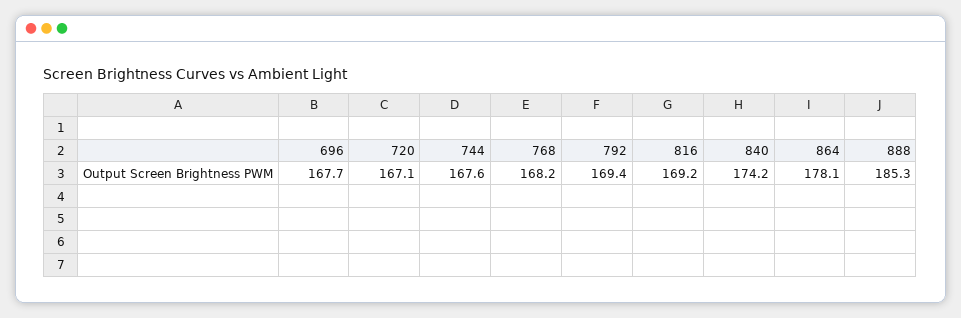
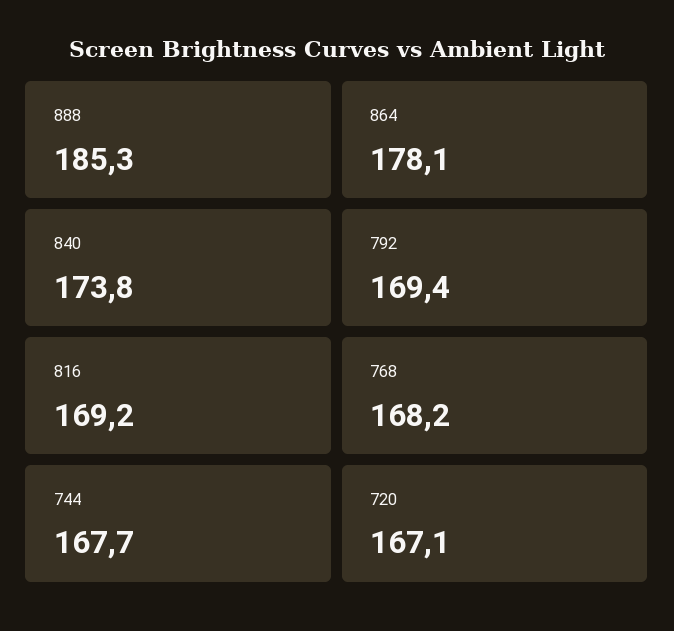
696: 167.7 -> none
744: 167.6 -> 167.7
840: 174.2 -> 173.8

